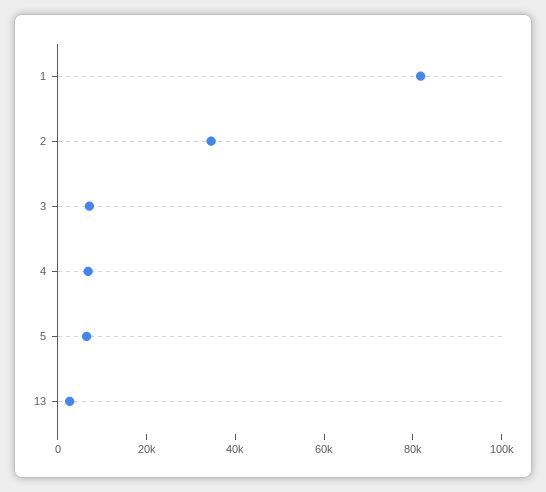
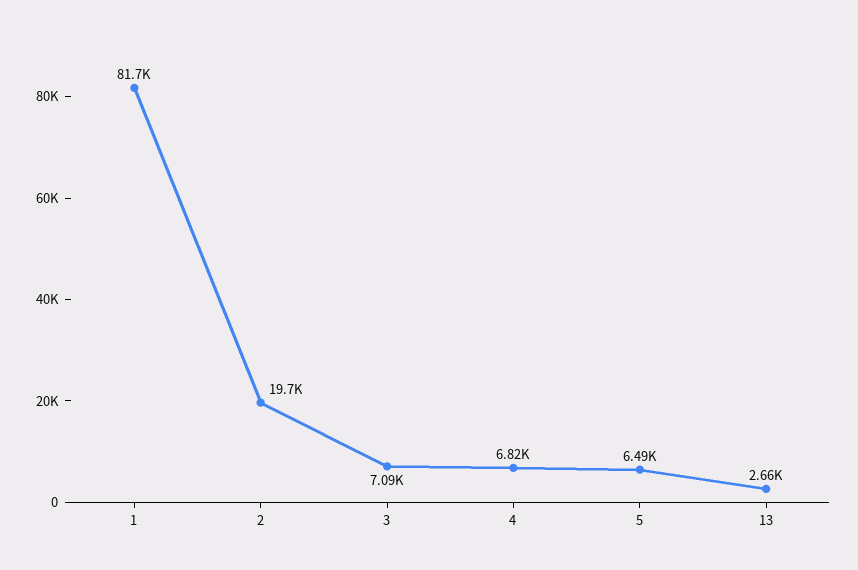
2: 35000 -> 19700

